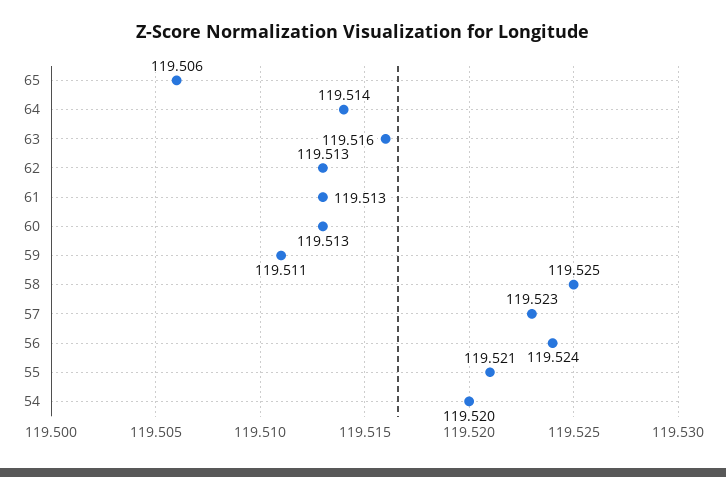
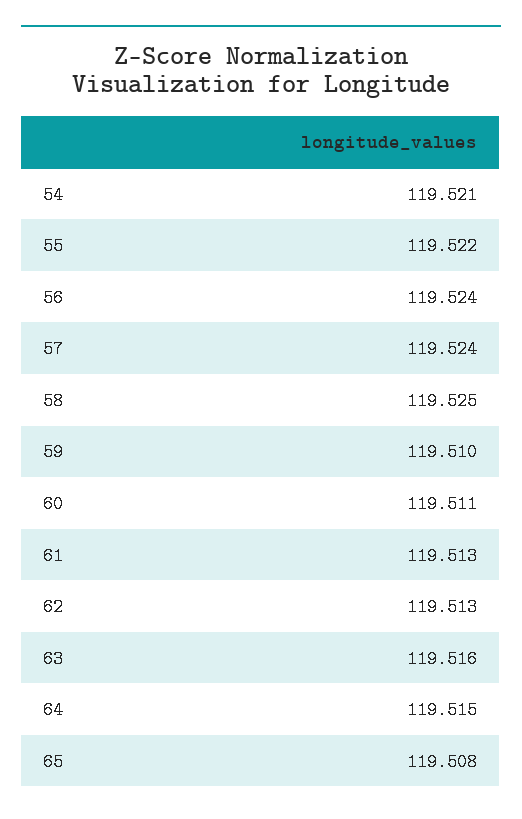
65: 119.506 -> 119.508
64: 119.514 -> 119.515
60: 119.513 -> 119.511
59: 119.511 -> 119.51
57: 119.523 -> 119.524
55: 119.521 -> 119.522
54: 119.52 -> 119.521

